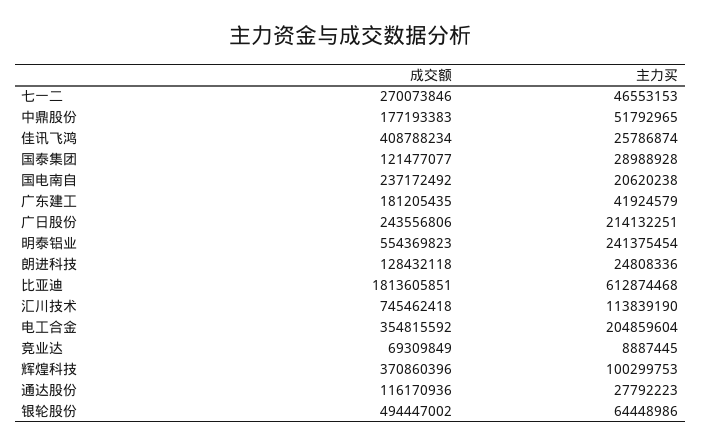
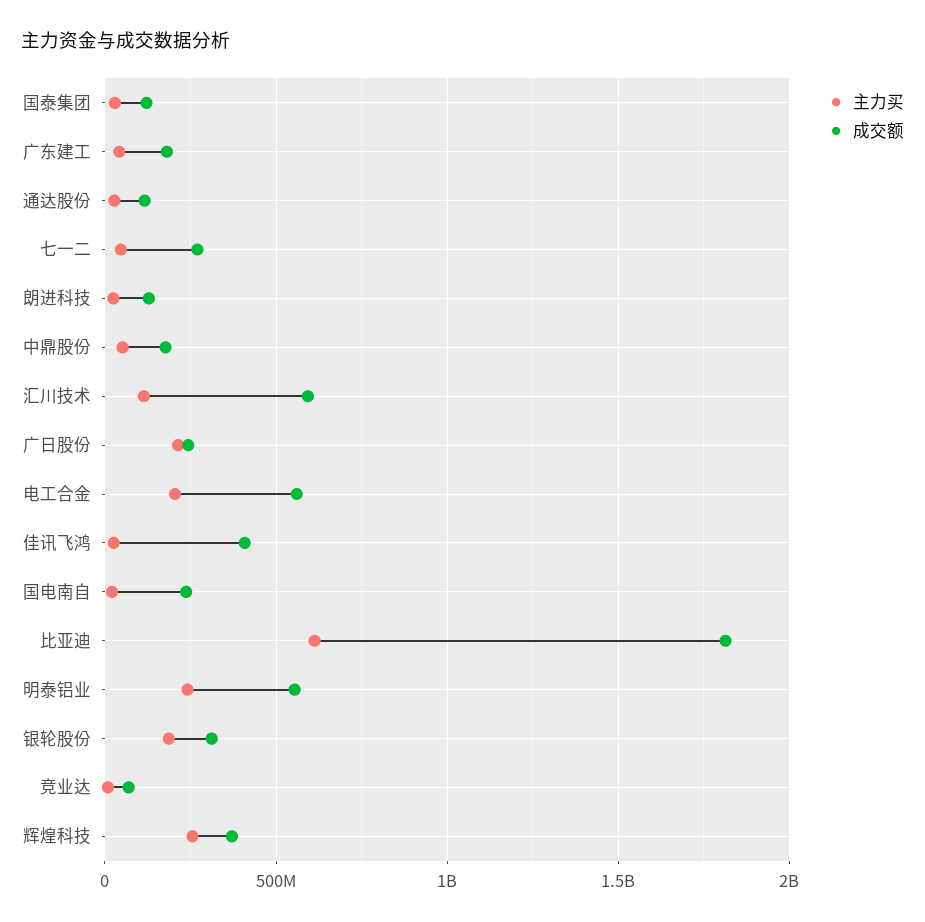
成交额, 汇川技术: 745462418 -> 600000000
成交额, 电工合金: 354815592 -> 550000000
主力买, 辉煌科技: 100299753 -> 250000000
成交额, 银轮股份: 494447002 -> 300000000
主力买, 银轮股份: 64448986 -> 200000000

